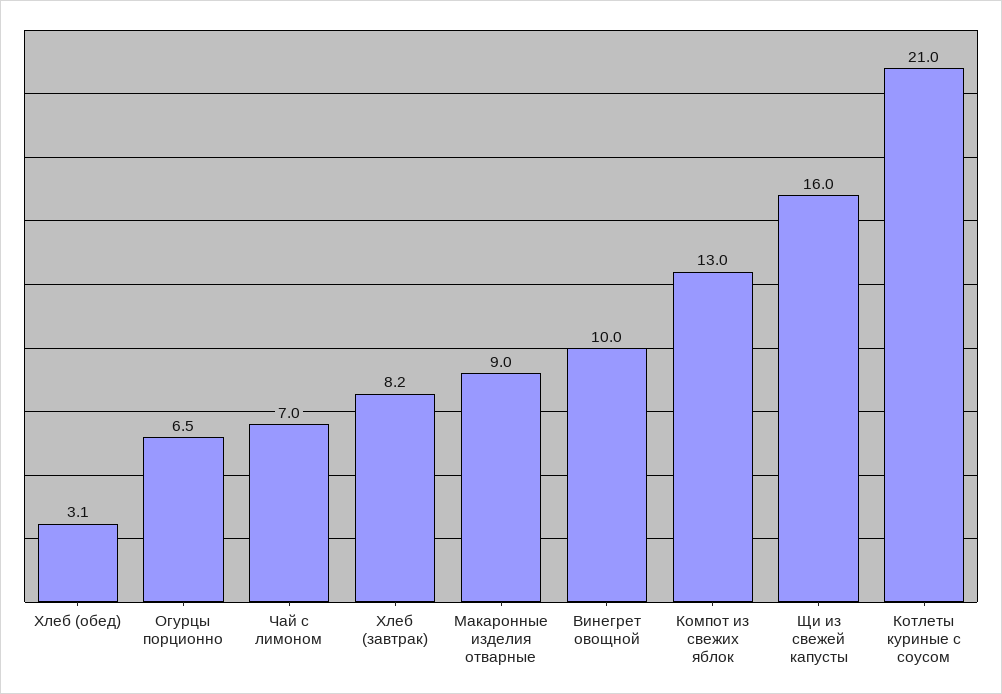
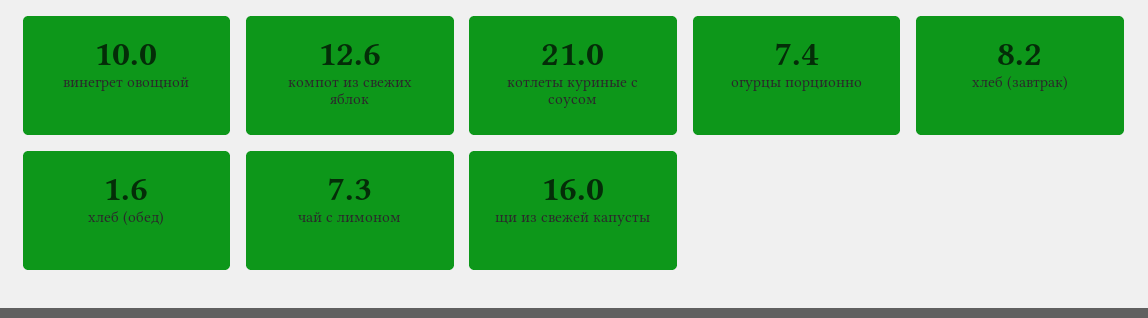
Хлеб (обед): 3.1 -> 1.6
Огурцы порционно: 6.5 -> 7.4
Чай с лимоном: 7 -> 7.3
Макаронные изделия отварные: 9 -> none
Компот из свежих яблок: 13 -> 12.6

